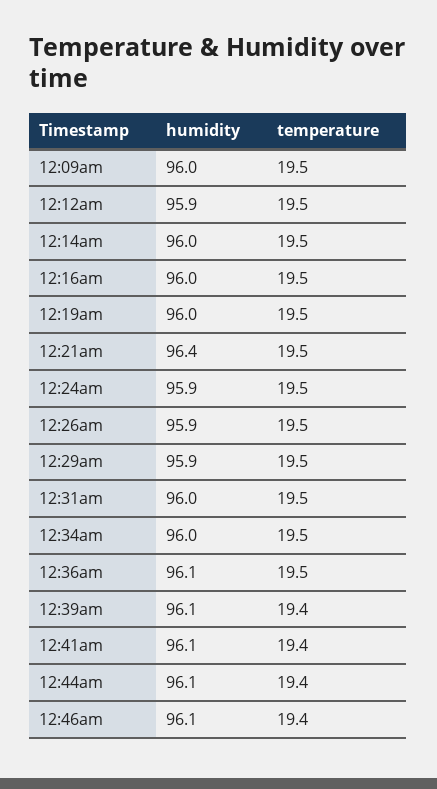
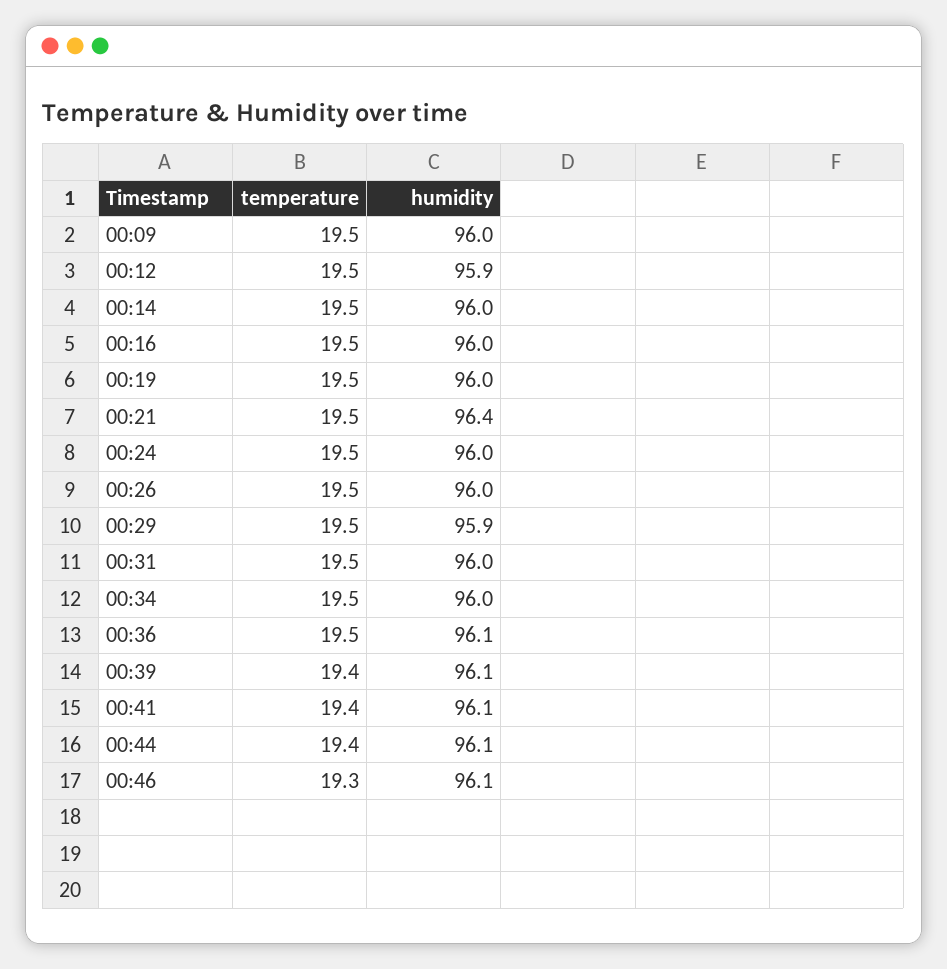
humidity, 12:24am: 95.9 -> 96
humidity, 12:26am: 95.9 -> 96
temperature, 12:46am: 19.4 -> 19.3

